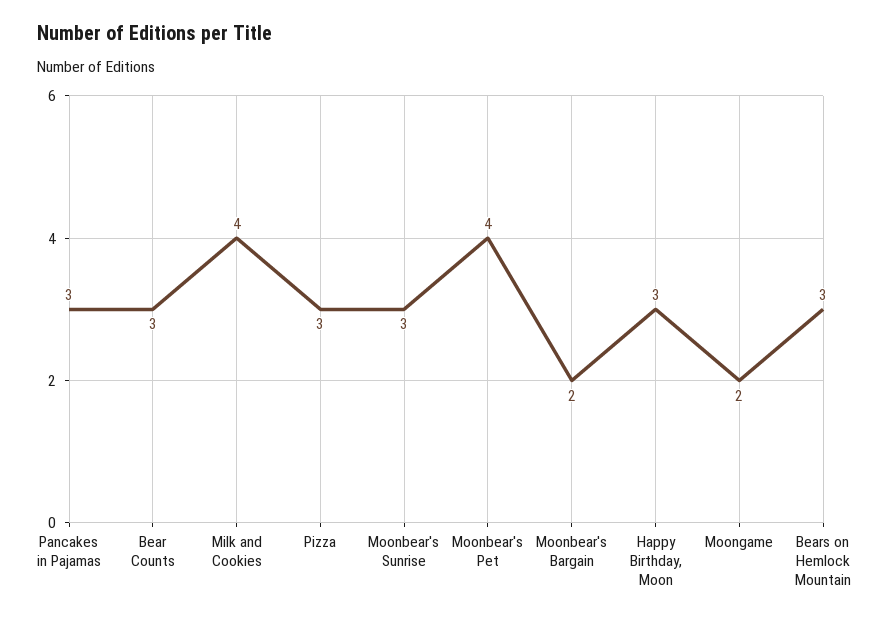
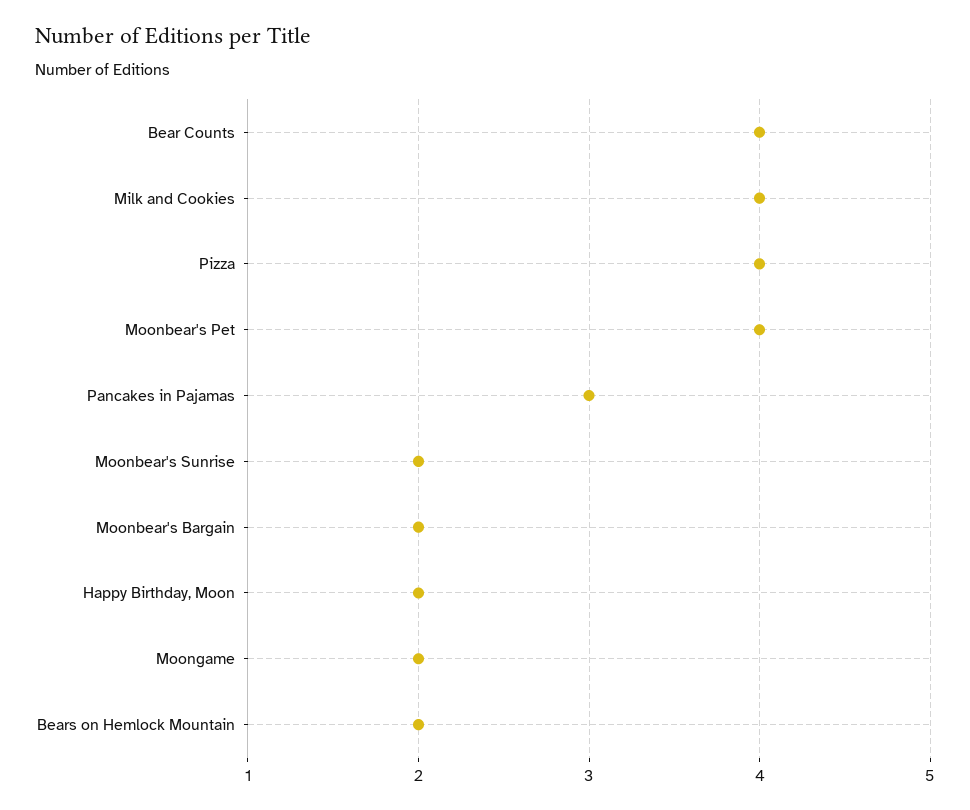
Bear Counts: 3 -> 4
Pizza: 3 -> 4
Moonbear's Sunrise: 3 -> 2
Happy Birthday, Moon: 3 -> 2
Bears on Hemlock Mountain: 3 -> 2

